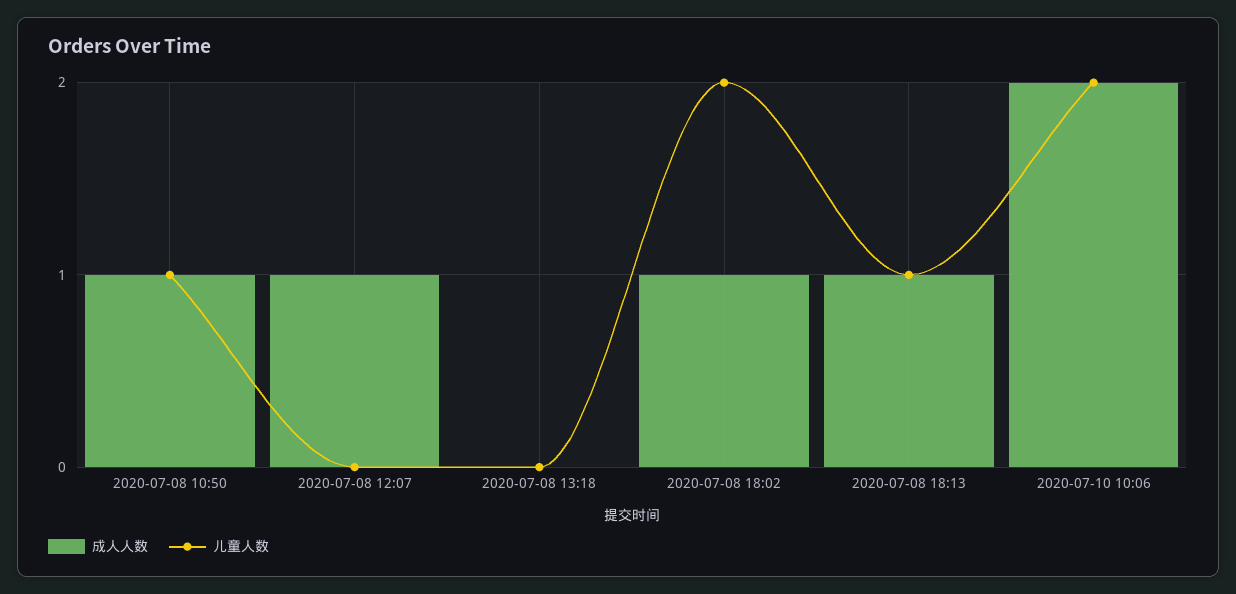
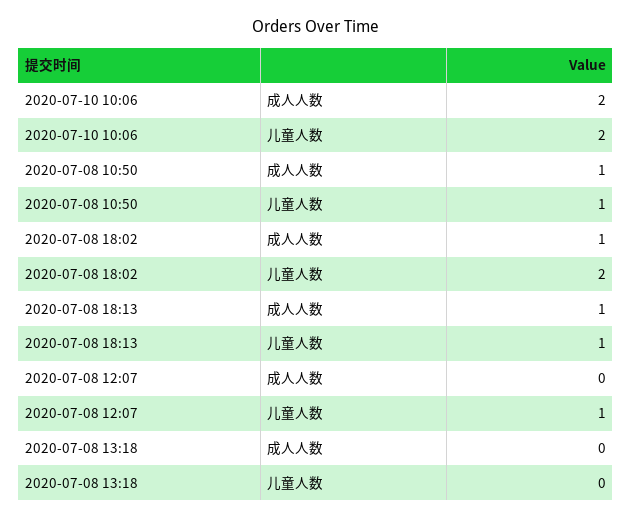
成人人数, 2020-07-08 12:07: 1 -> 0
儿童人数, 2020-07-08 12:07: 0 -> 1

